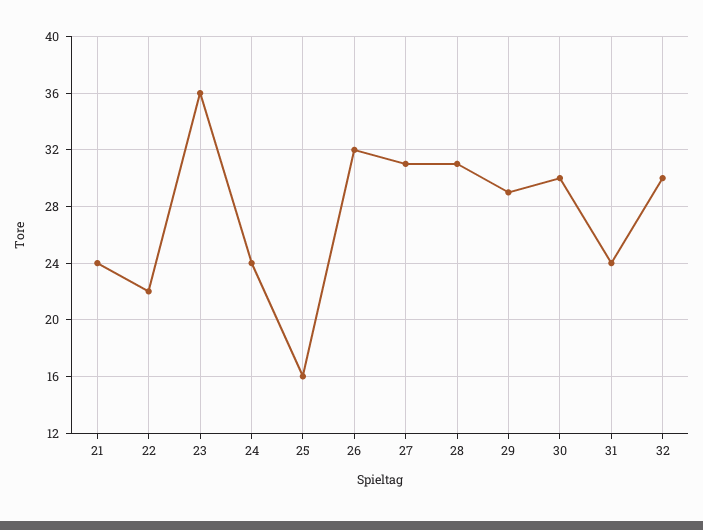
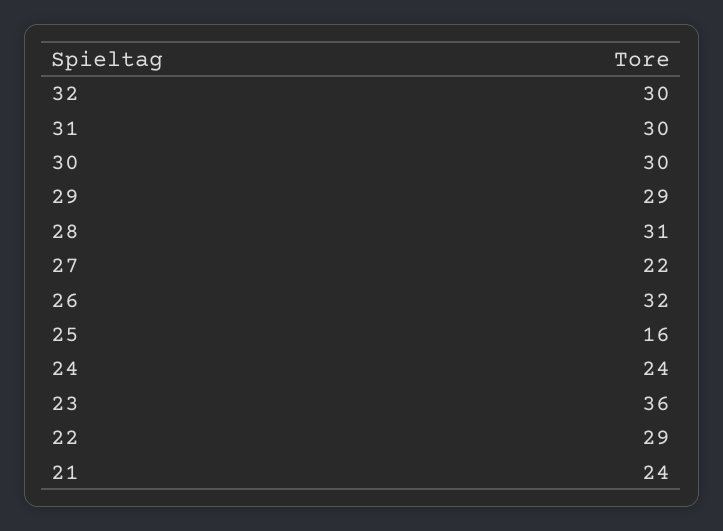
22: 22 -> 29
27: 31 -> 22
31: 24 -> 30

